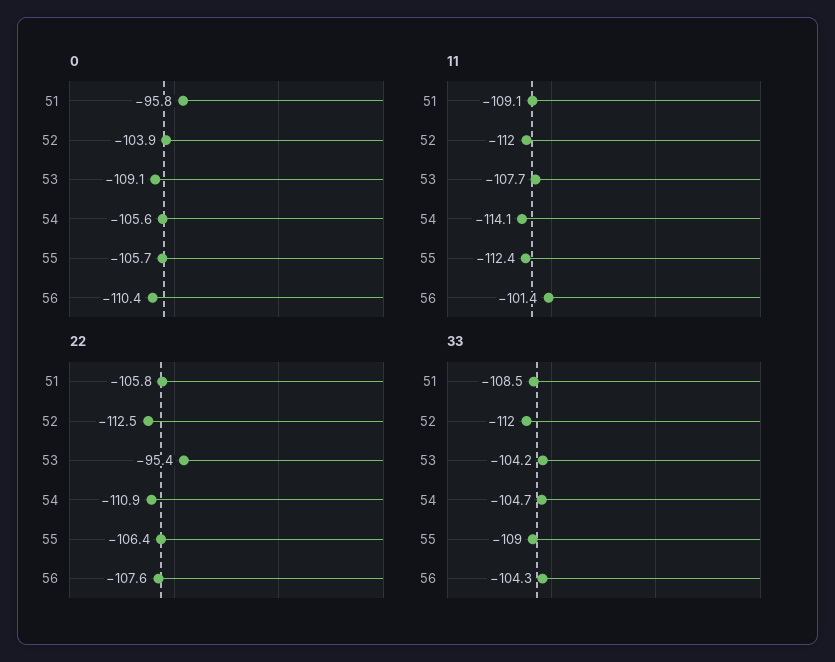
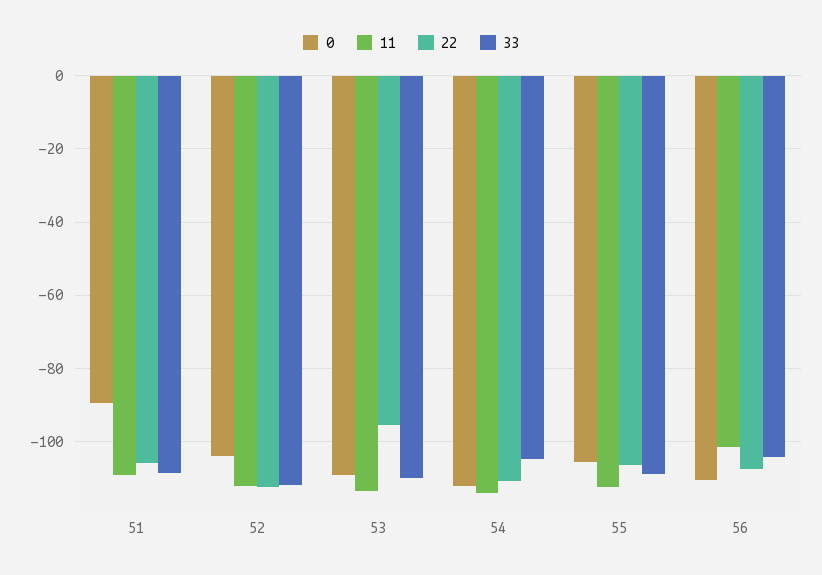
0, 51: -95.8 -> -90
0, 54: -105.6 -> -112
11, 53: -107.7 -> -114
33, 53: -104.2 -> -110

